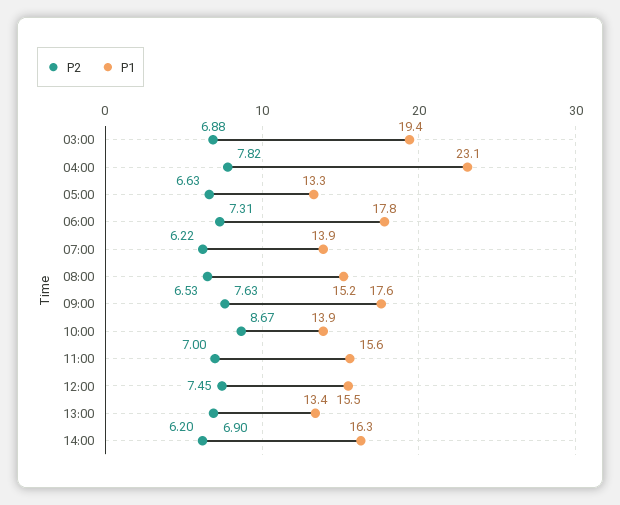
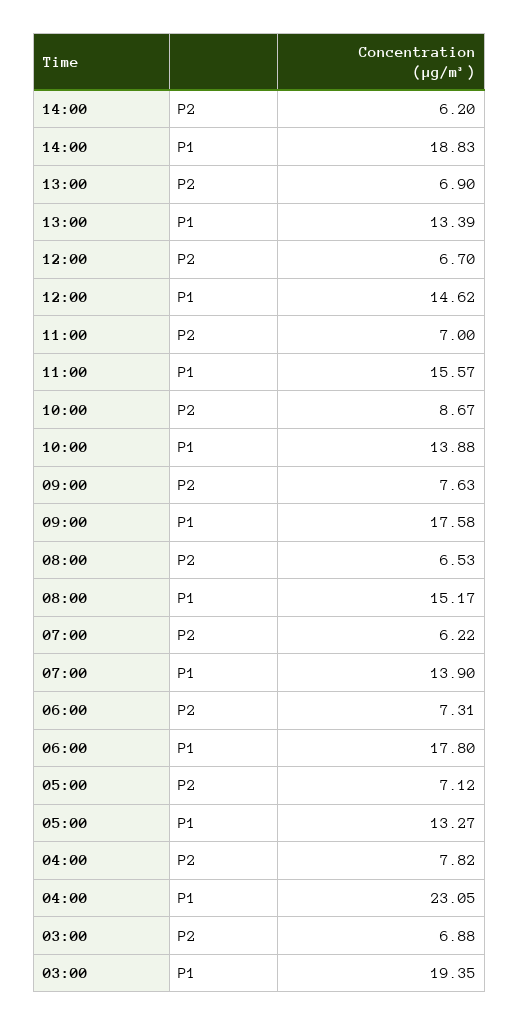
P2, 05:00: 6.63 -> 7.12
P2, 12:00: 7.45 -> 6.7
P1, 12:00: 15.5 -> 14.62
P1, 14:00: 16.3 -> 18.83

